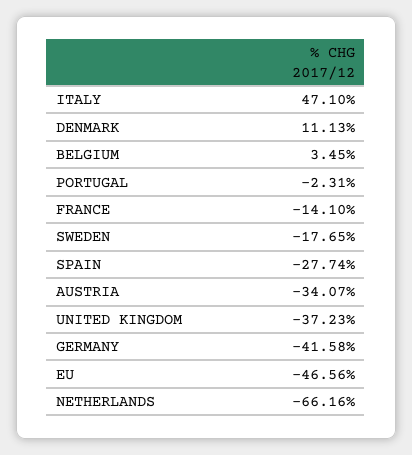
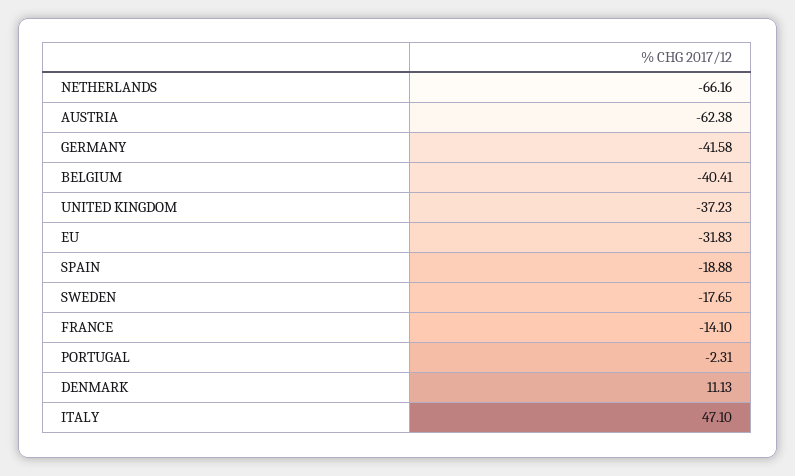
BELGIUM: 3.45 -> -40.41
SPAIN: -27.74 -> -18.88
AUSTRIA: -34.07 -> -62.38
EU: -46.56 -> -31.83

